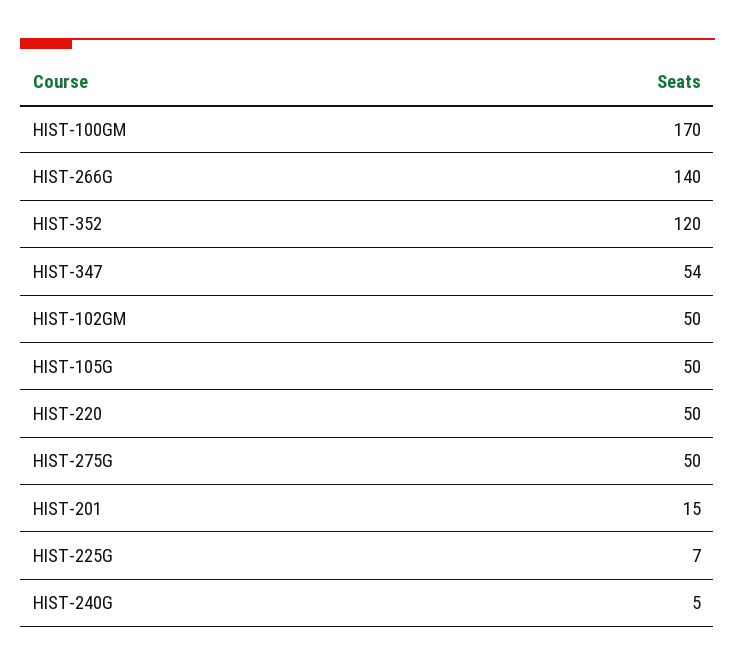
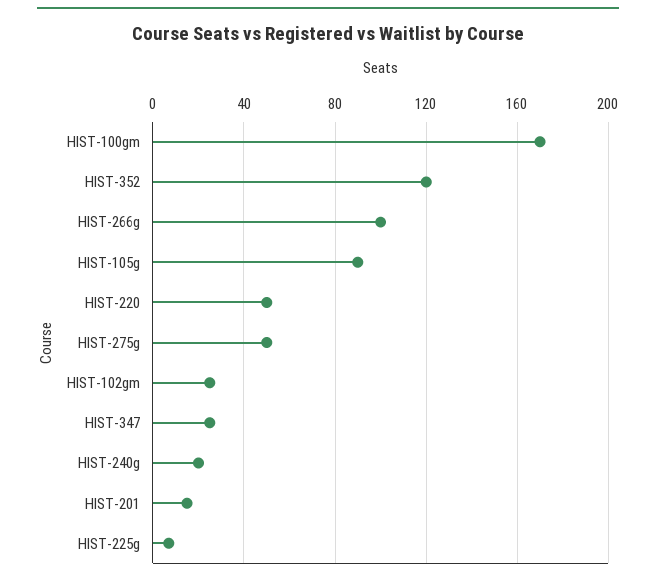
HIST-266G: 140 -> 100
HIST-347: 54 -> 25
HIST-102GM: 50 -> 25
HIST-105G: 50 -> 90
HIST-240G: 5 -> 20

